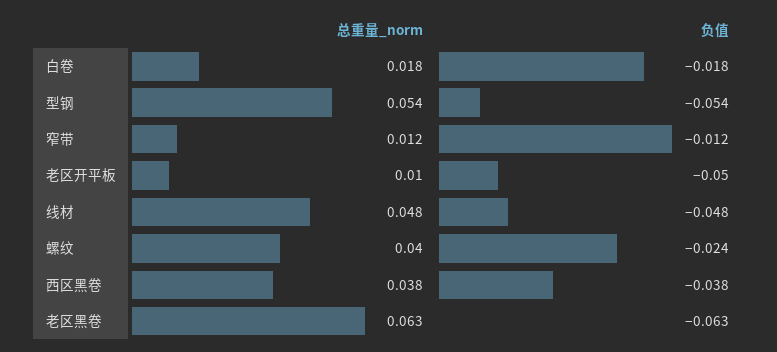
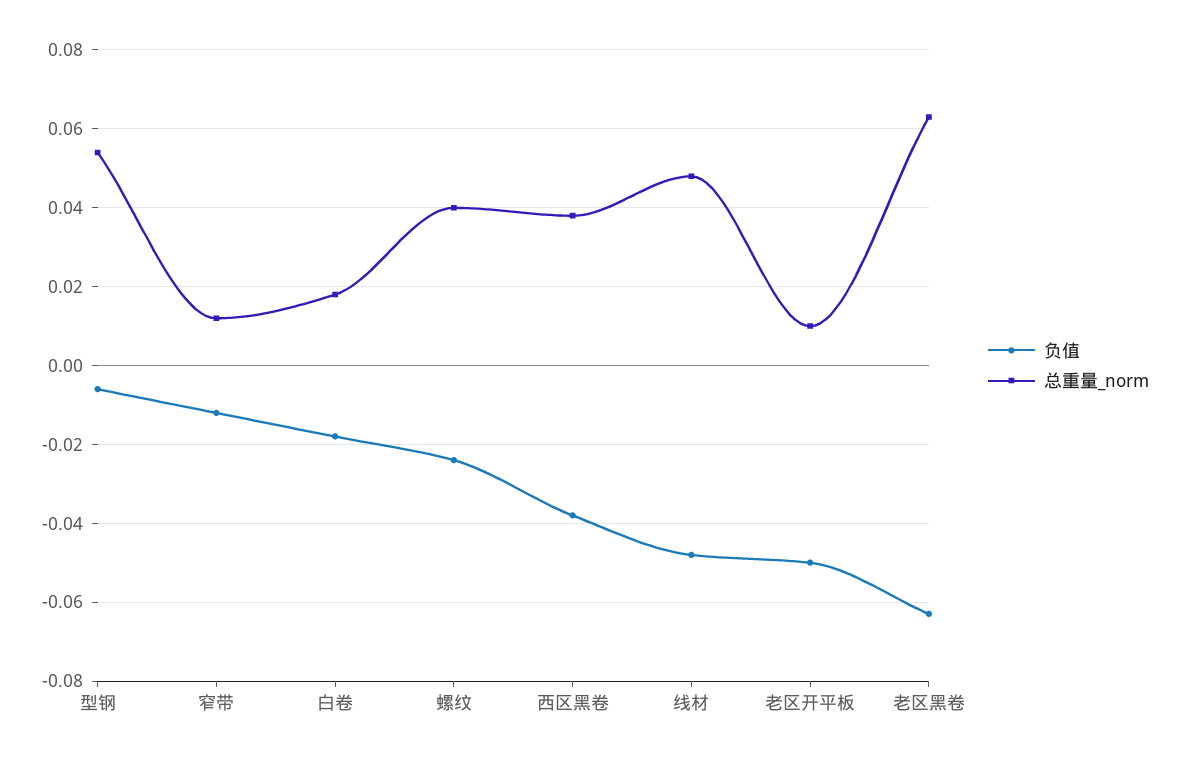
负值, 型钢: -0.054 -> -0.005

